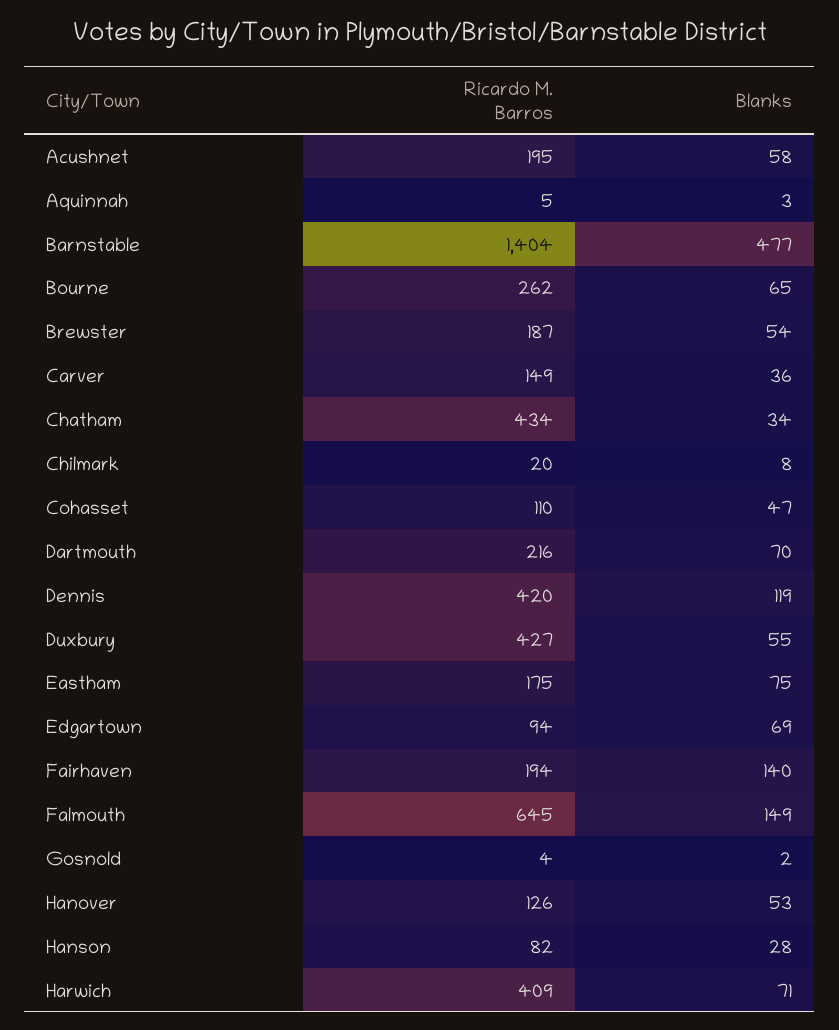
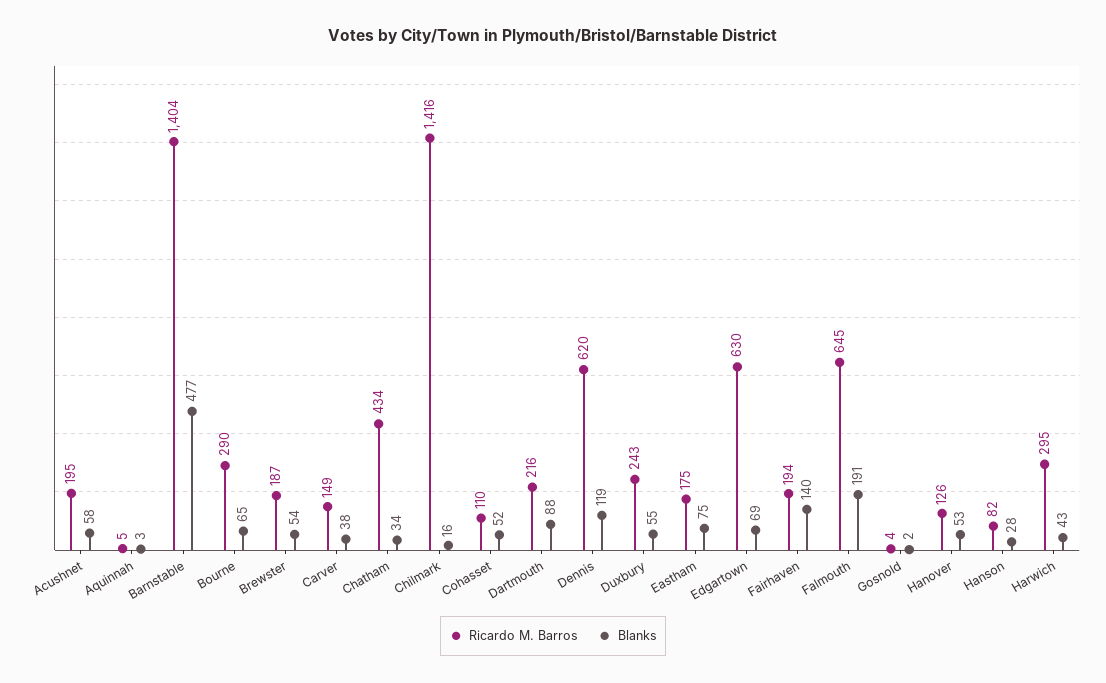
Ricardo M. Barros, Bourne: 262 -> 290
Blanks, Carver: 36 -> 38
Ricardo M. Barros, Chilmark: 20 -> 1416
Blanks, Chilmark: 8 -> 16
Blanks, Cohasset: 47 -> 52
Blanks, Dartmouth: 70 -> 88
Ricardo M. Barros, Dennis: 420 -> 620
Ricardo M. Barros, Duxbury: 427 -> 243
Ricardo M. Barros, Edgartown: 94 -> 630
Blanks, Falmouth: 149 -> 191
Ricardo M. Barros, Harwich: 409 -> 295
Blanks, Harwich: 71 -> 43

